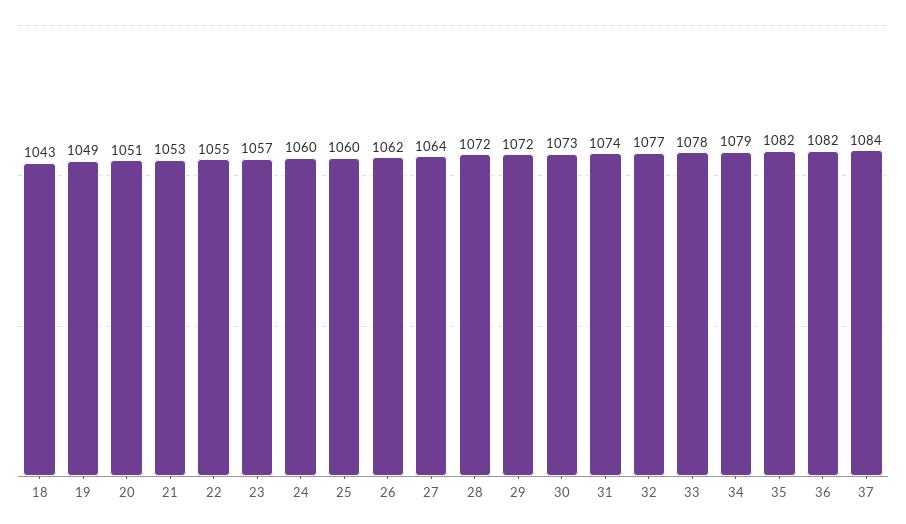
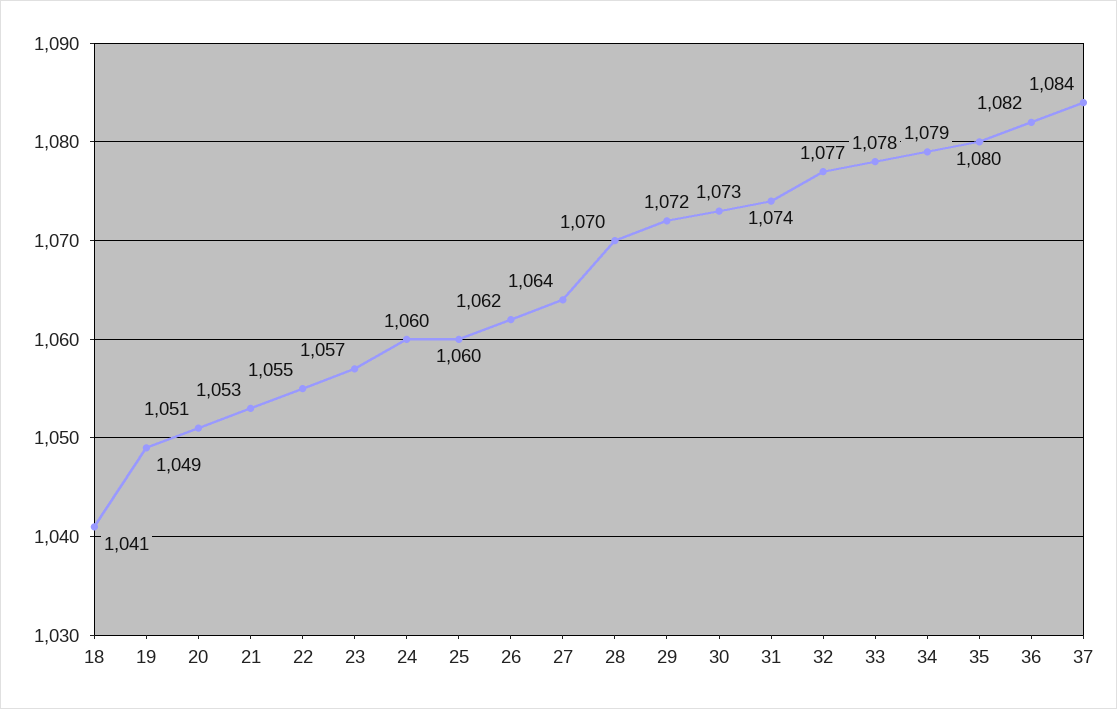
18: 1043 -> 1041
28: 1072 -> 1070
35: 1082 -> 1080

